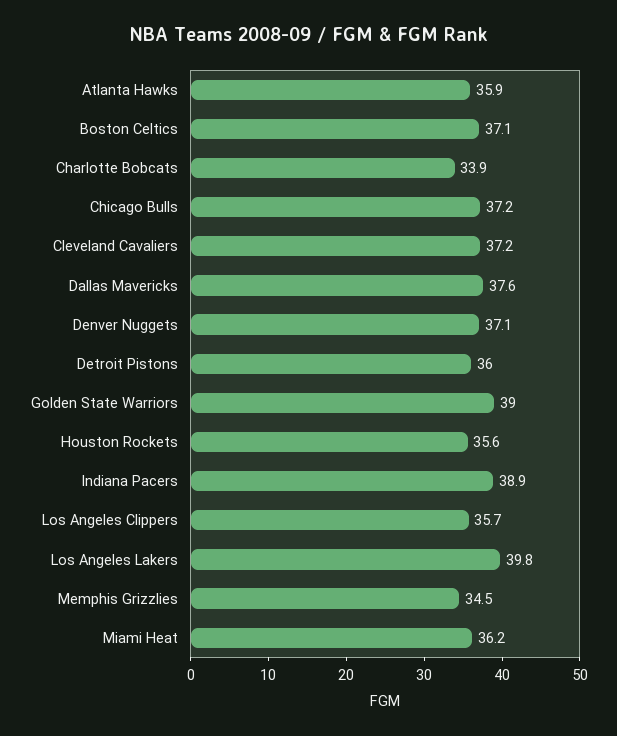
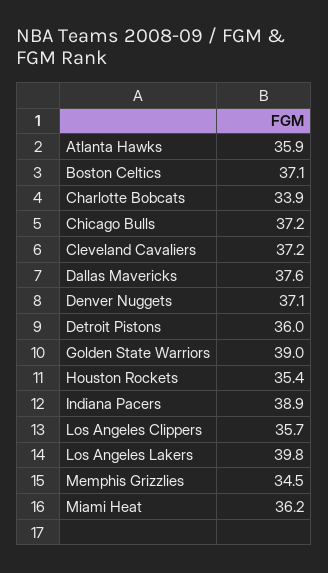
Houston Rockets: 35.6 -> 35.4

